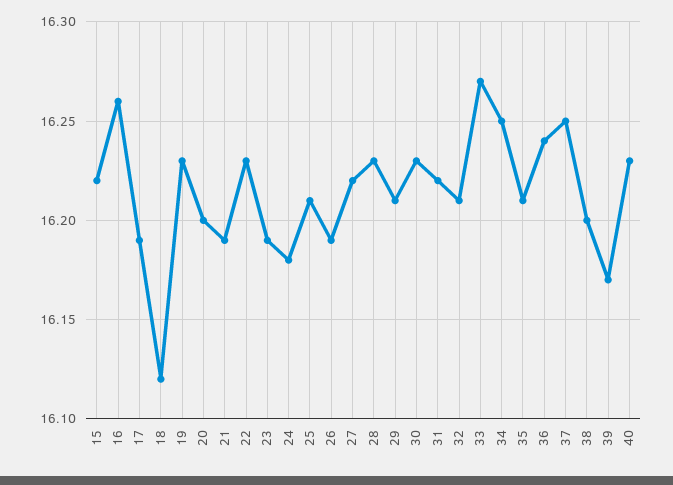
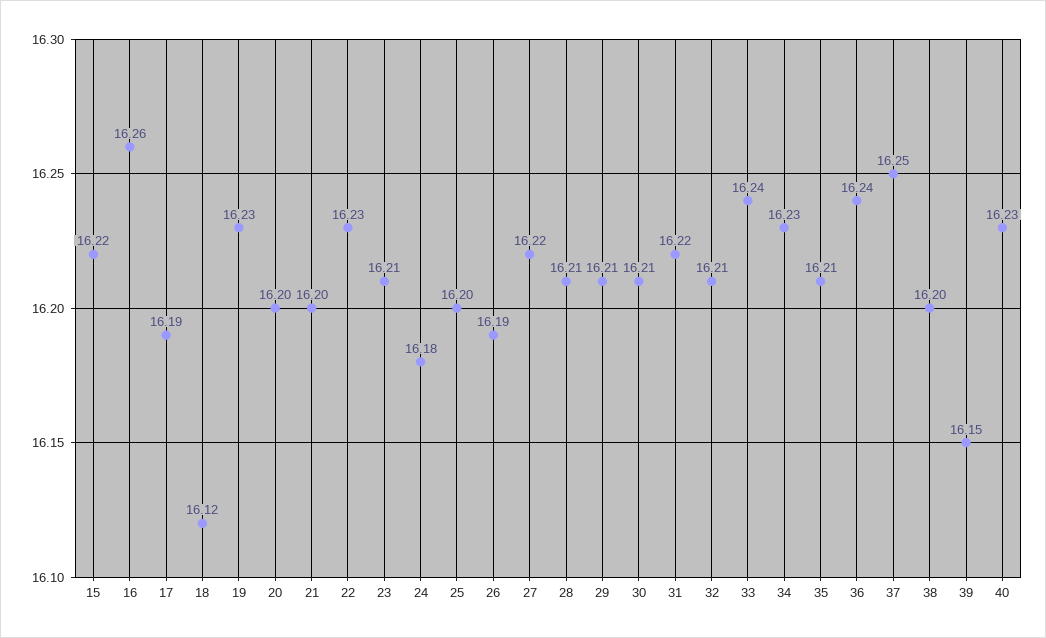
21: 16.19 -> 16.2
23: 16.19 -> 16.21
25: 16.21 -> 16.2
28: 16.23 -> 16.21
30: 16.23 -> 16.21
33: 16.27 -> 16.24
34: 16.25 -> 16.23
39: 16.17 -> 16.15

